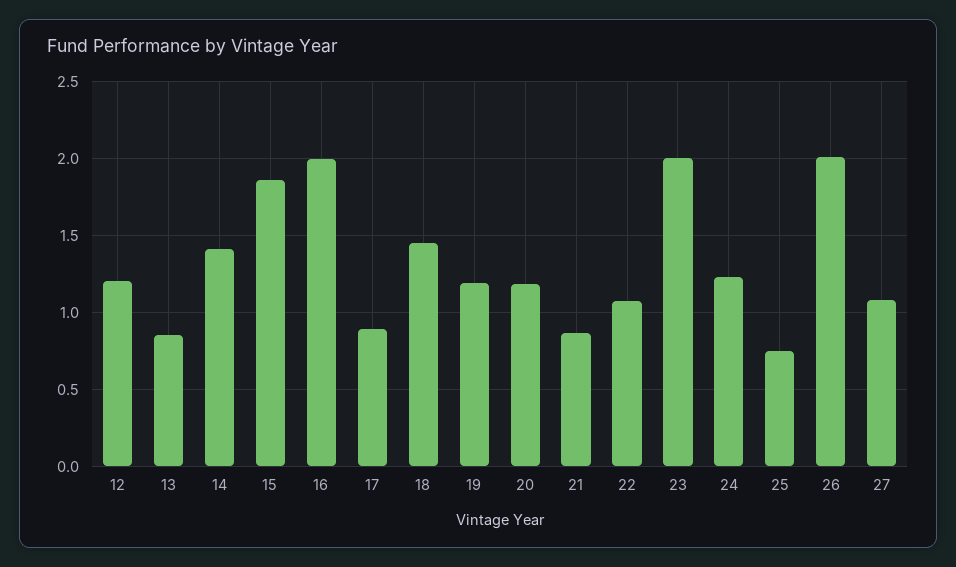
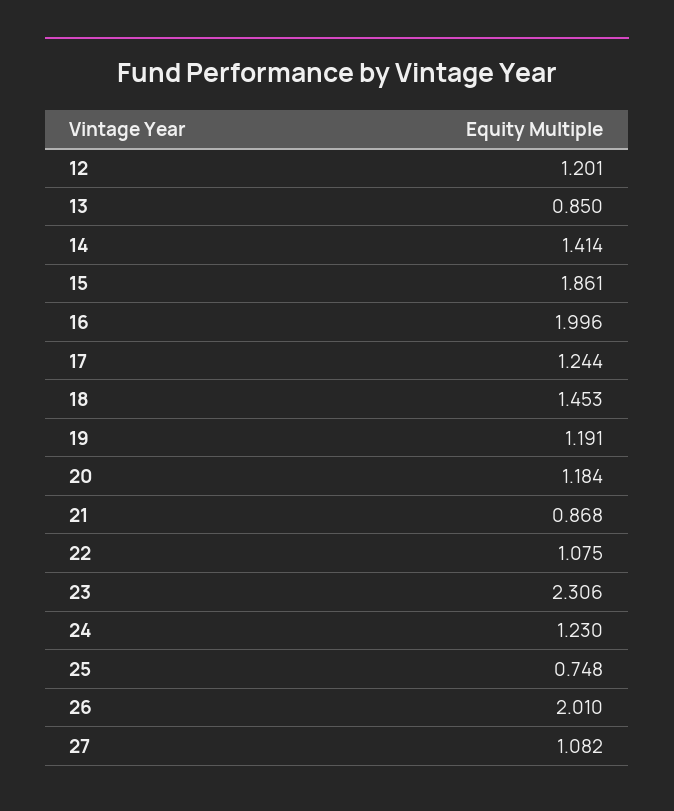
17: 0.9 -> 1.244
23: 2 -> 2.306

